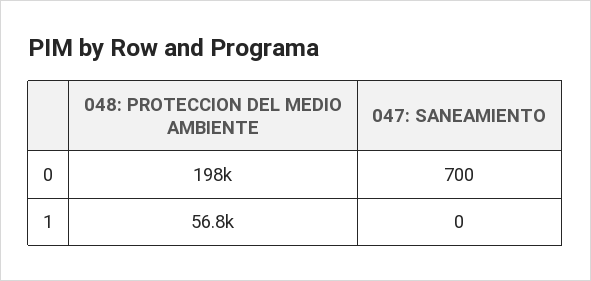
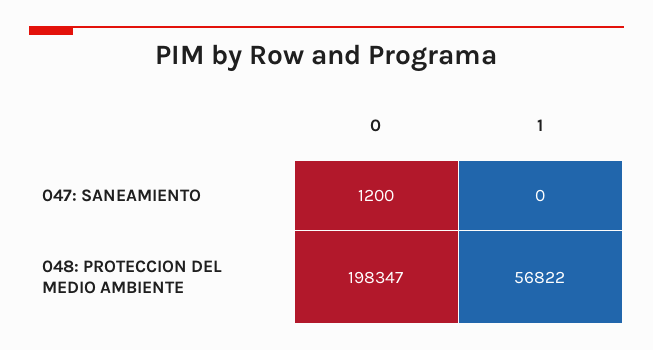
047: SANEAMIENTO, 0: 700 -> 1200

